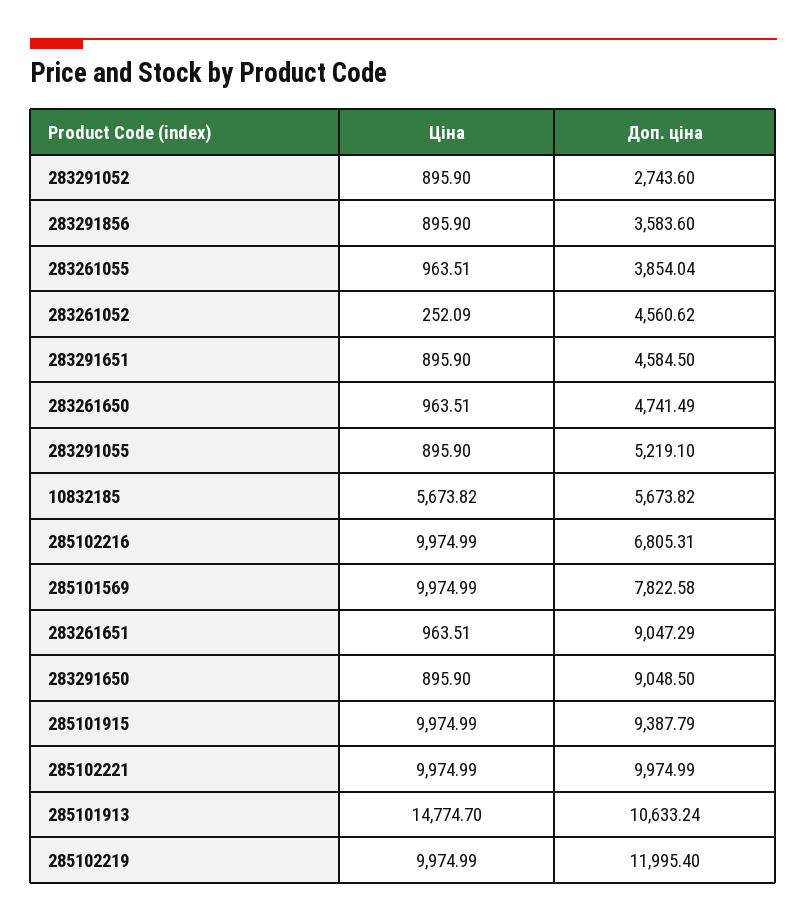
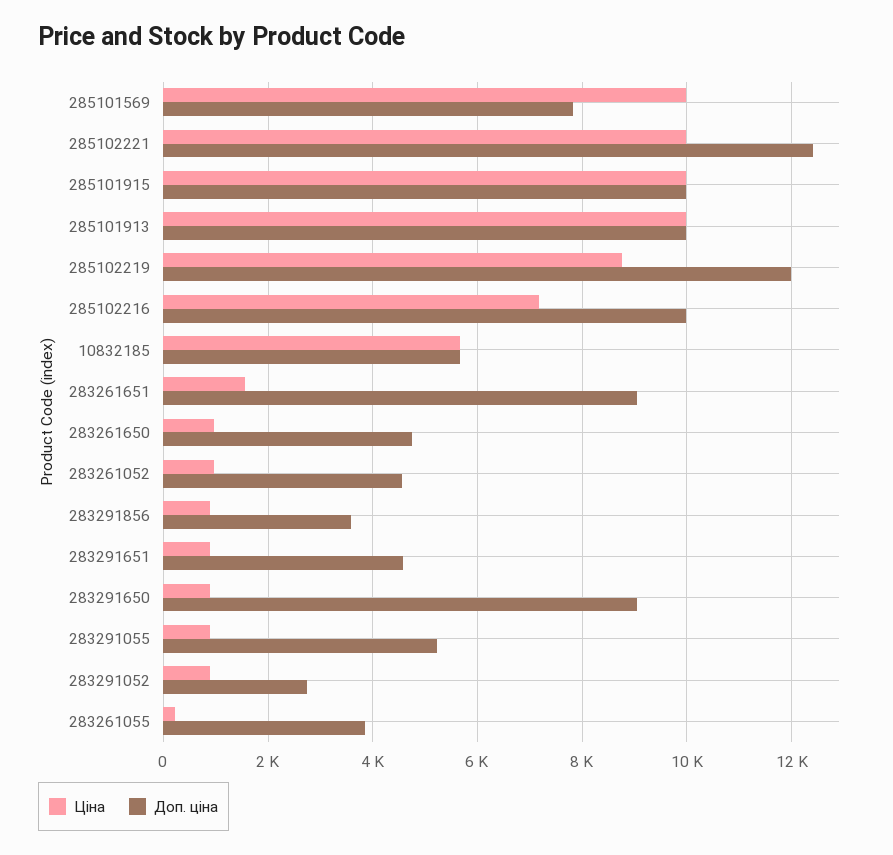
Ціна, 283261055: 963.51 -> 200
Ціна, 283261052: 252.09 -> 1000
Ціна, 285102216: 9974.99 -> 7200
Доп. ціна, 285102216: 6805.31 -> 10000
Ціна, 283261651: 963.51 -> 1600
Доп. ціна, 285101915: 9387.79 -> 10000
Доп. ціна, 285102221: 9974.99 -> 12400
Ціна, 285101913: 14774.7 -> 10000
Доп. ціна, 285101913: 10633.24 -> 10000
Ціна, 285102219: 9974.99 -> 8800

